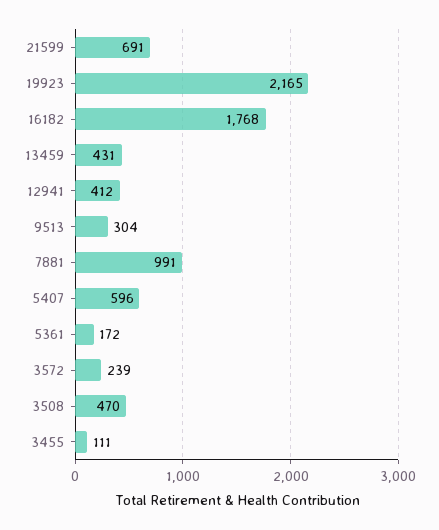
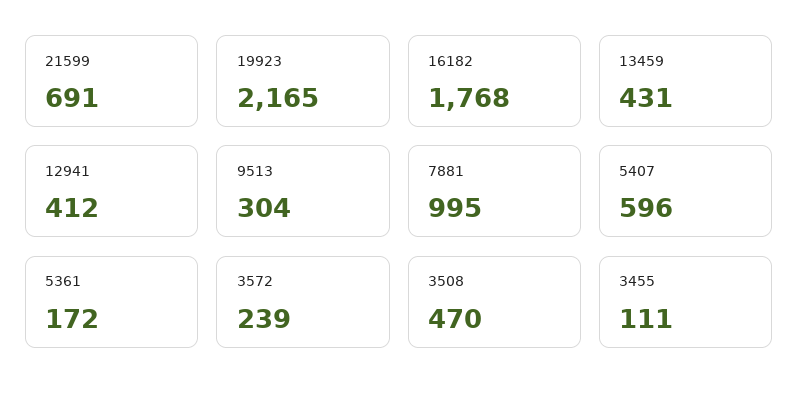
7881: 991 -> 995

